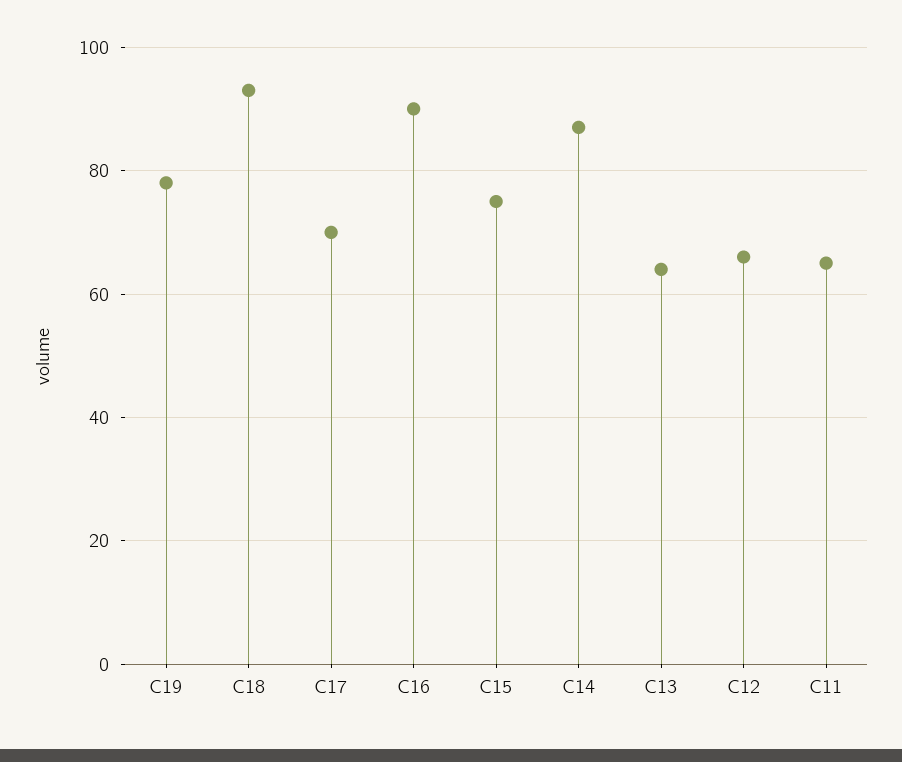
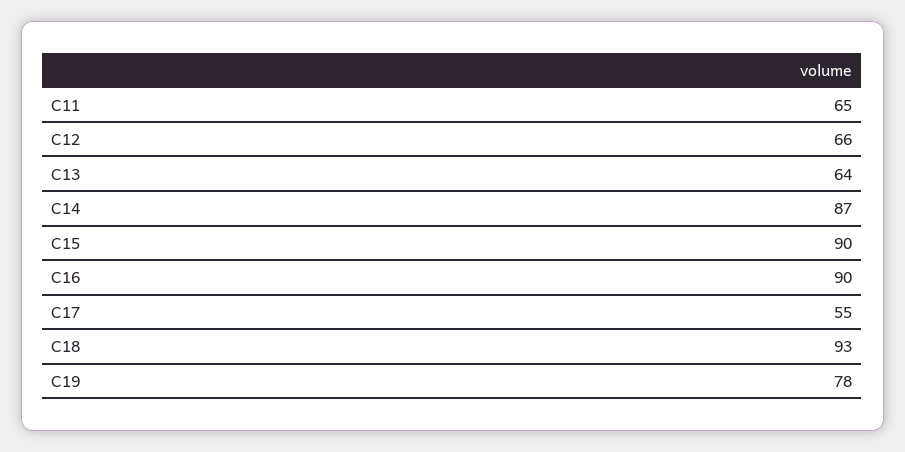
C17: 70 -> 55
C15: 75 -> 90

